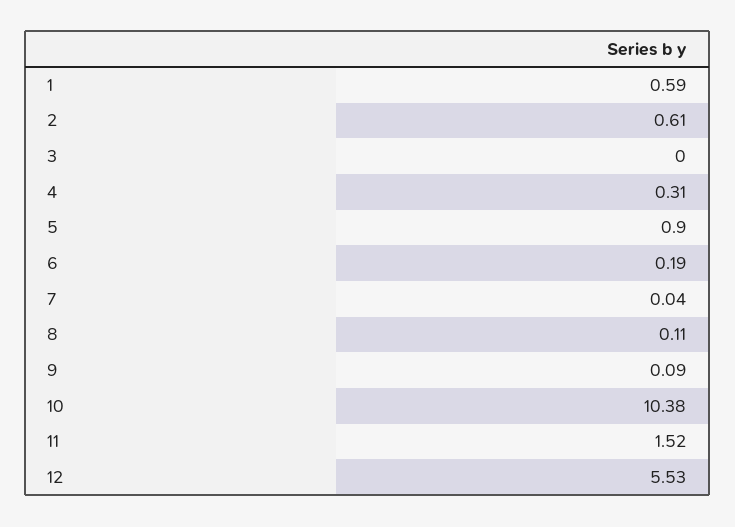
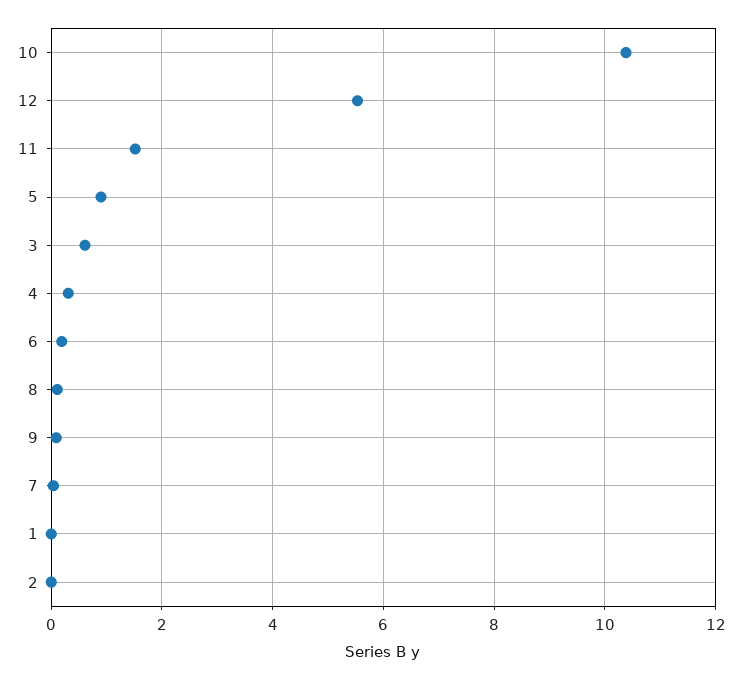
1: 0.59 -> 0
2: 0.61 -> 0
3: 0 -> 0.6

